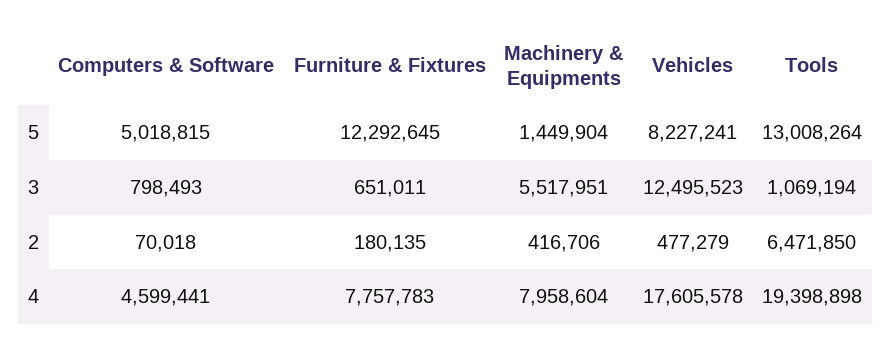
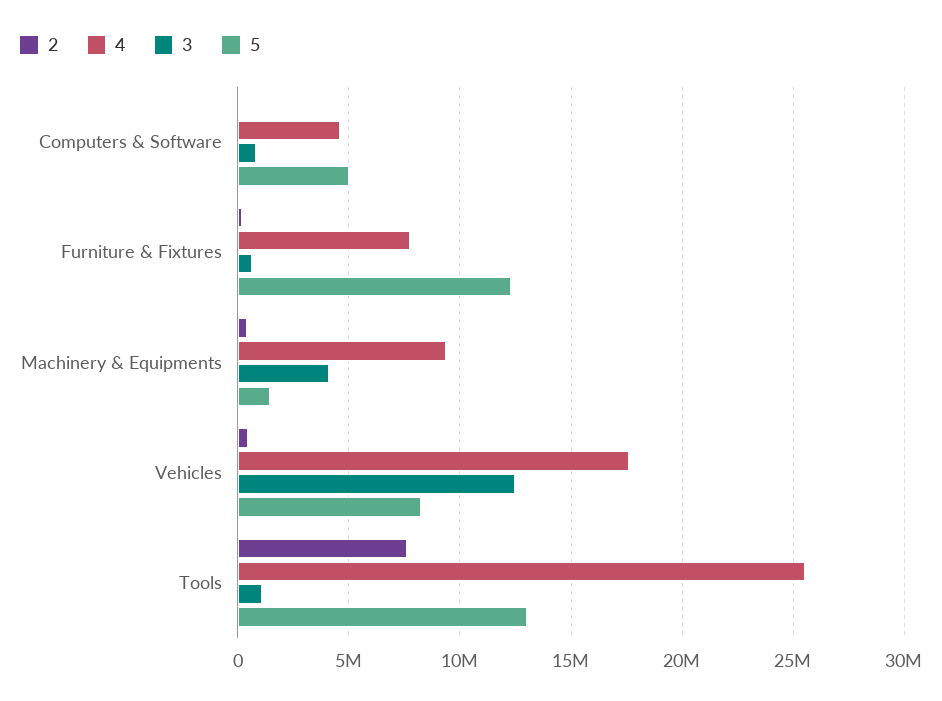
3, Machinery & Equipments: 5517951 -> 4000000
2, Tools: 6471850 -> 7500000
4, Machinery & Equipments: 7958604 -> 9500000
4, Tools: 19398898 -> 25500000

